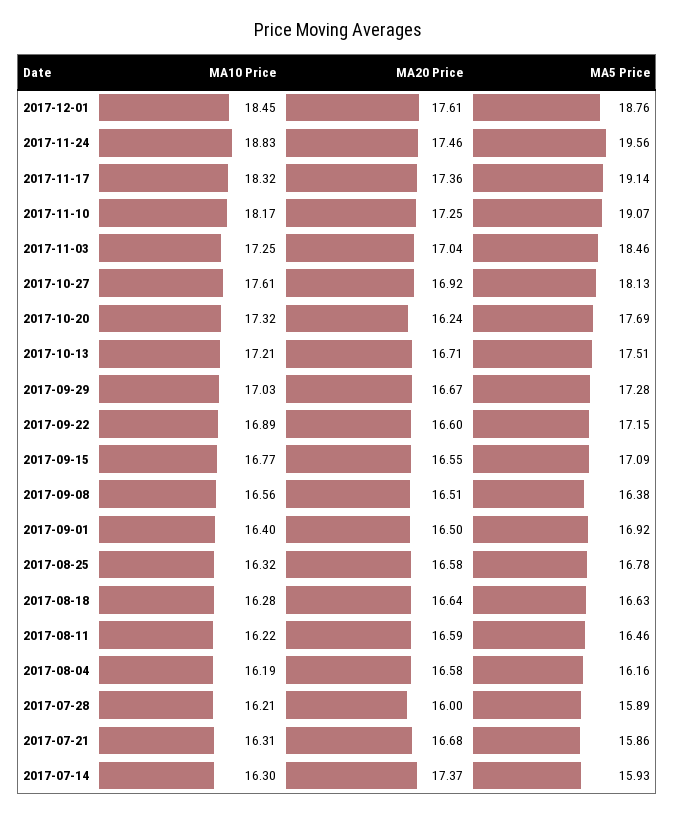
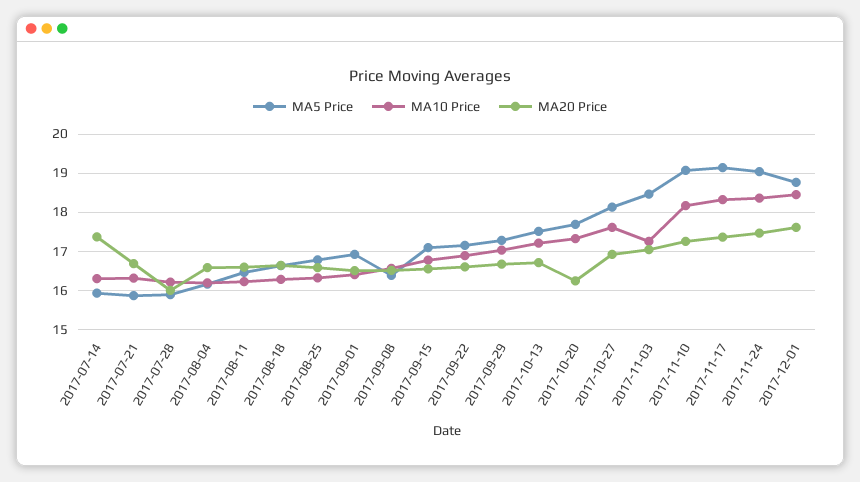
MA10 Price, 2017-11-24: 18.83 -> 18.4
MA5 Price, 2017-11-24: 19.56 -> 19

